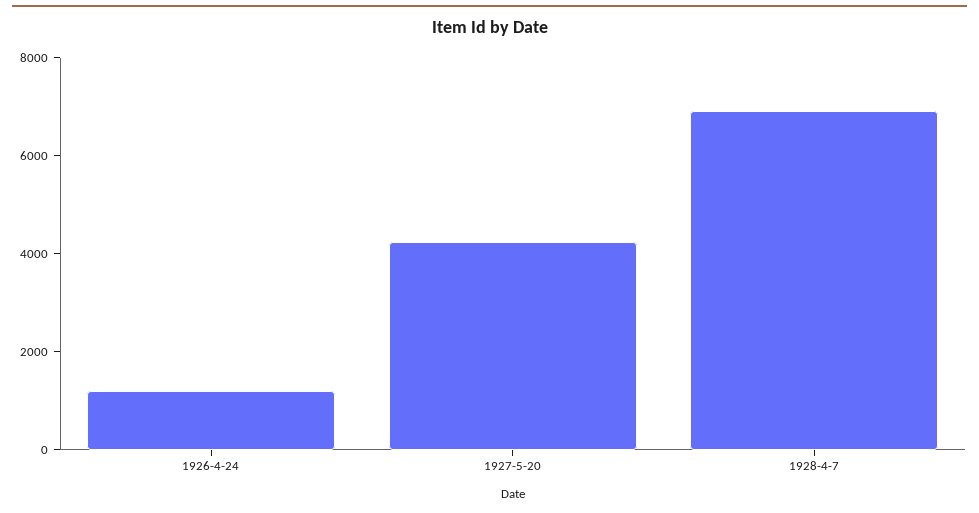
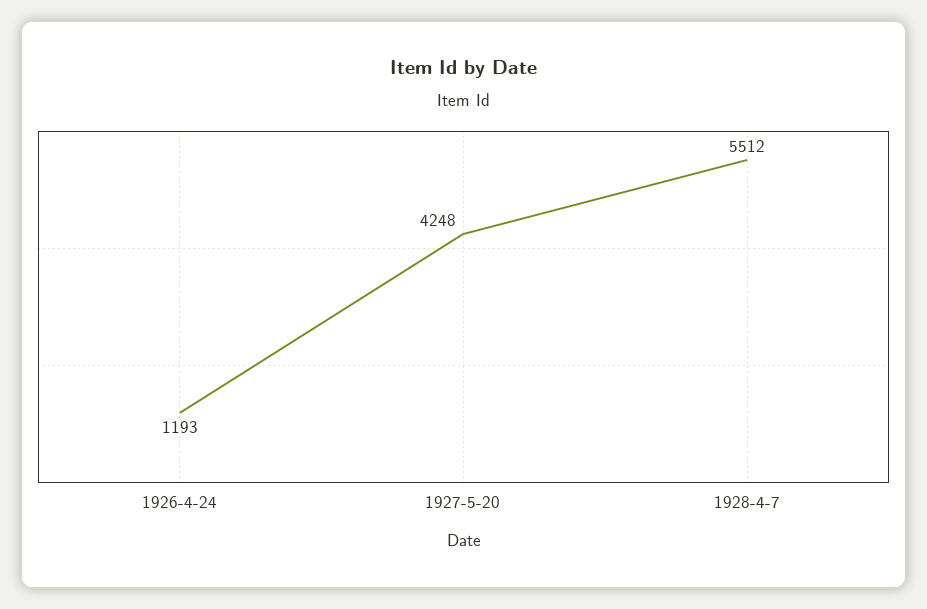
1928-4-7: 7000 -> 5512

